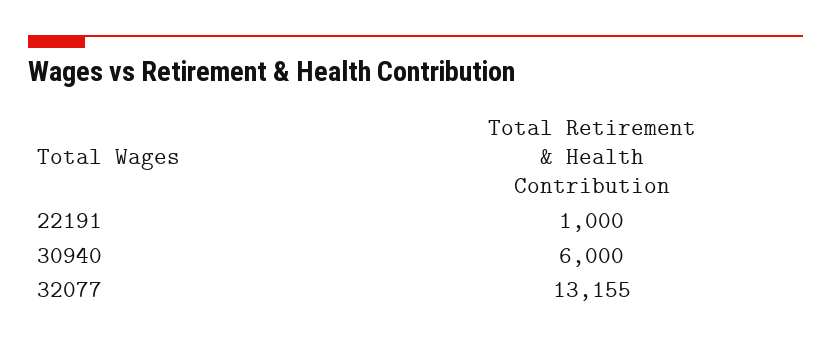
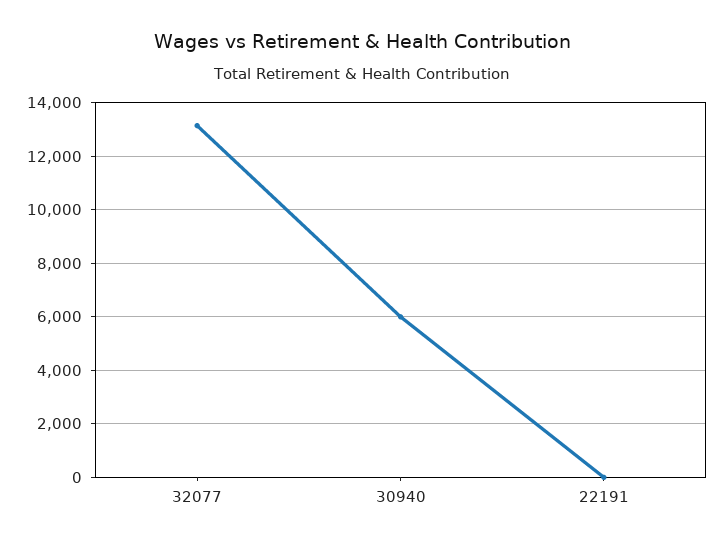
22191: 1000 -> 0

